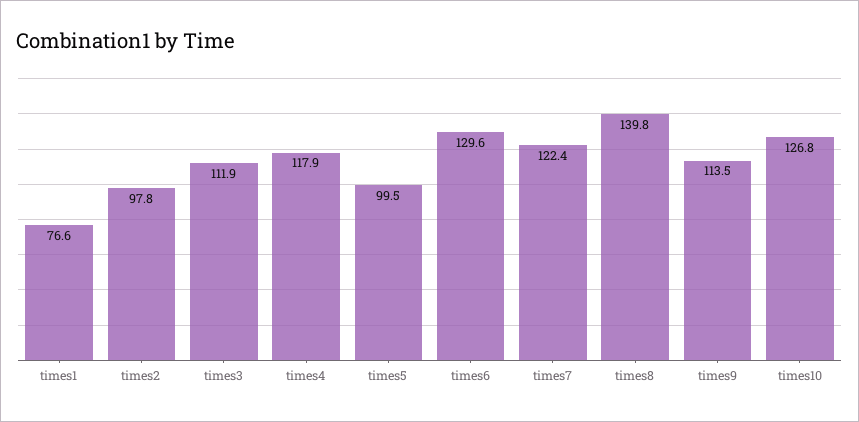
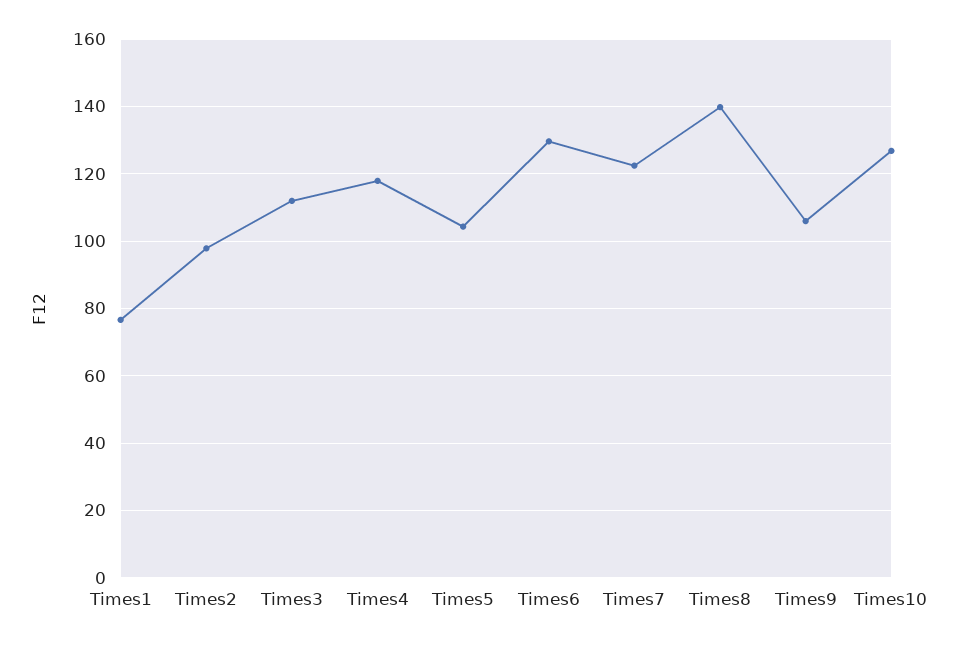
times5: 99.5 -> 104
times9: 113.5 -> 106

